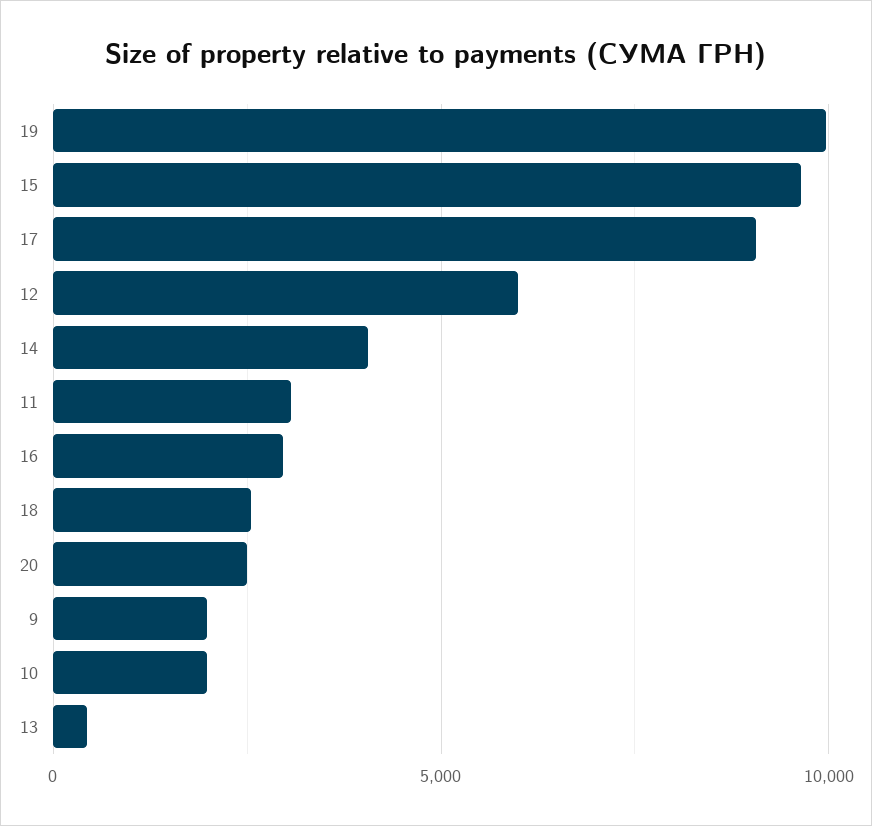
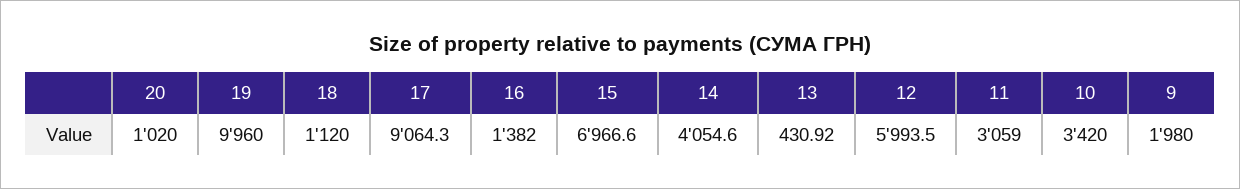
15: 9500 -> 6966.6
16: 3000 -> 1382
18: 2500 -> 1120
20: 2500 -> 1020
10: 2000 -> 3420

